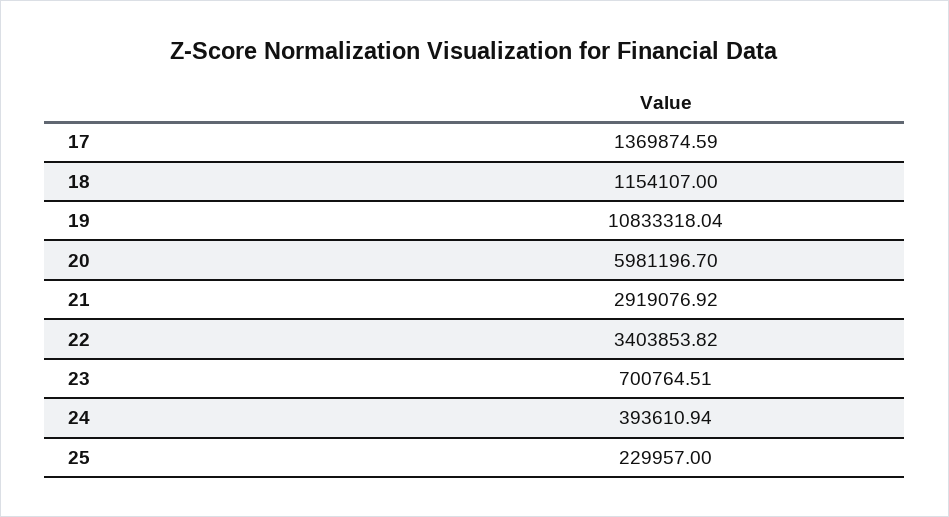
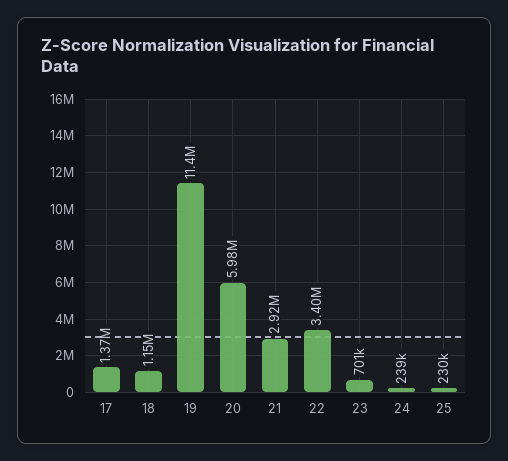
19: 10833318.04 -> 11400000
24: 393610.94 -> 239000

